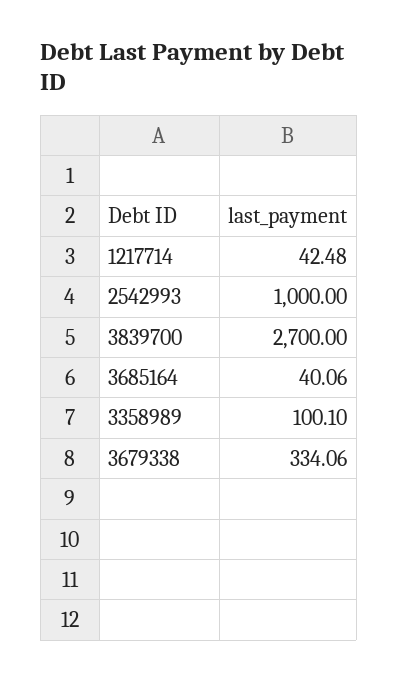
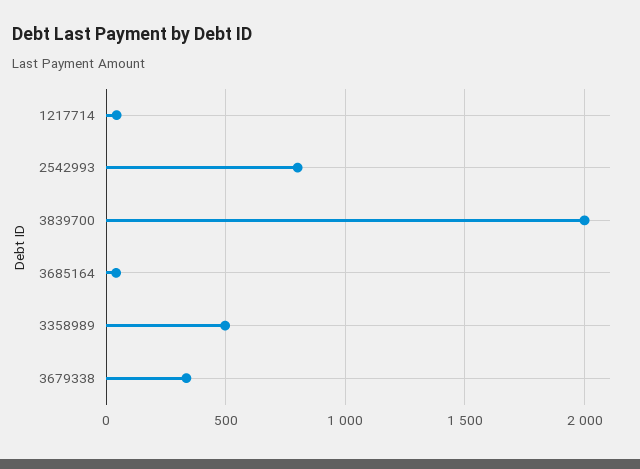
2542993: 1000 -> 800
3839700: 2700 -> 2000
3358989: 100.1 -> 500

